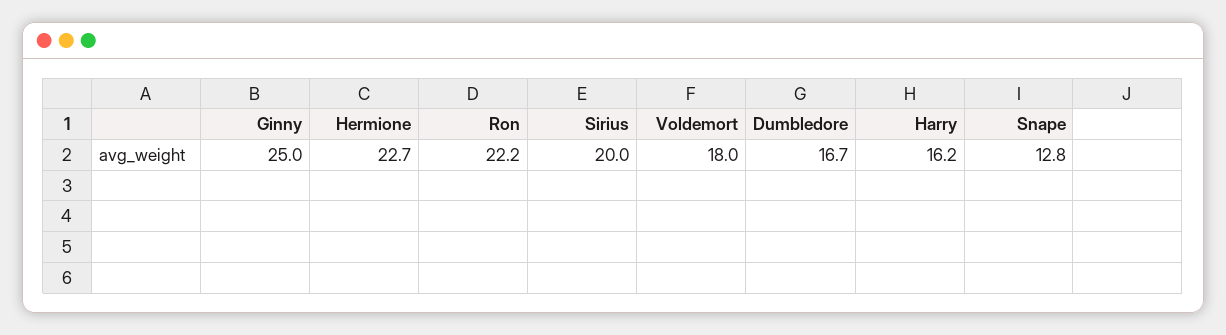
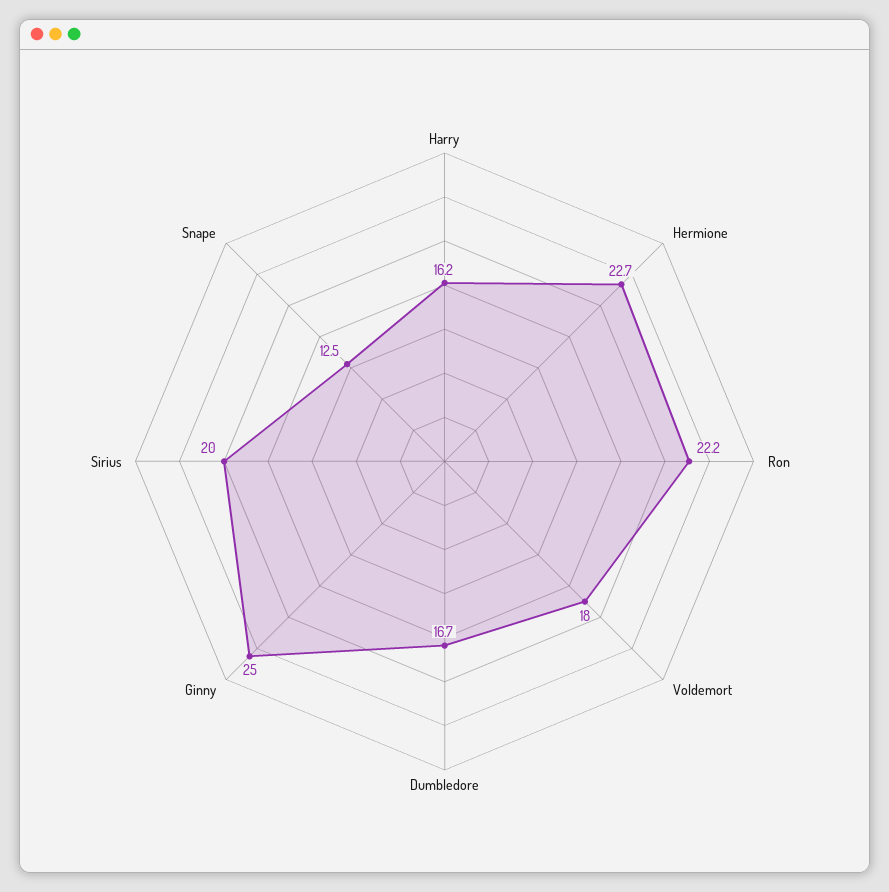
Snape: 12.8 -> 12.5

